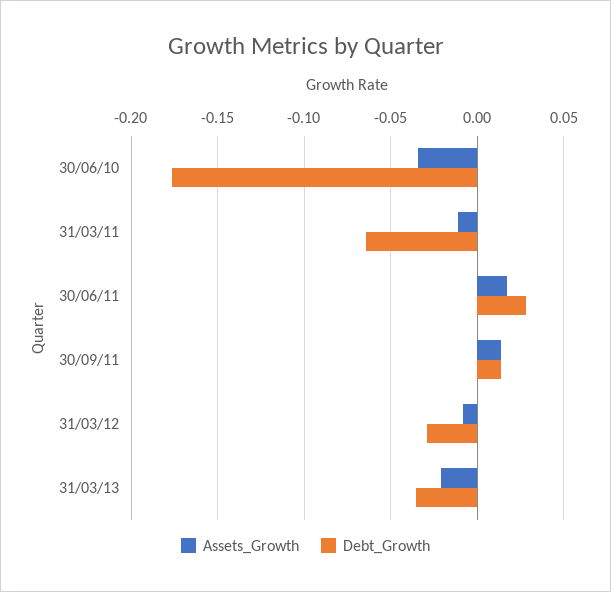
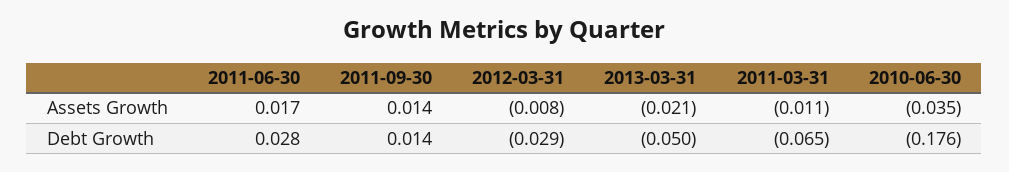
Debt_Growth, 31/03/13: -0.035 -> -0.05

